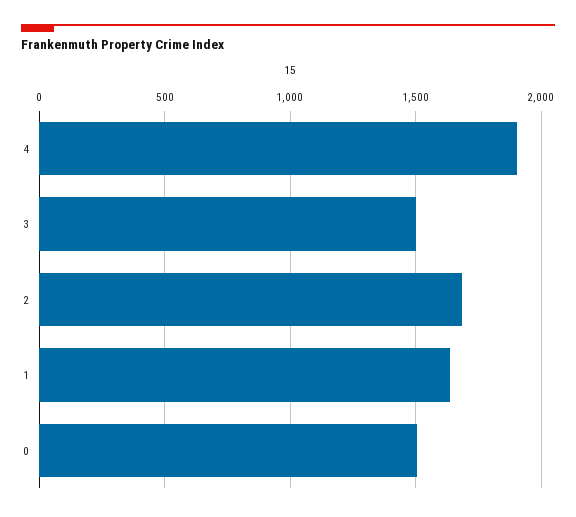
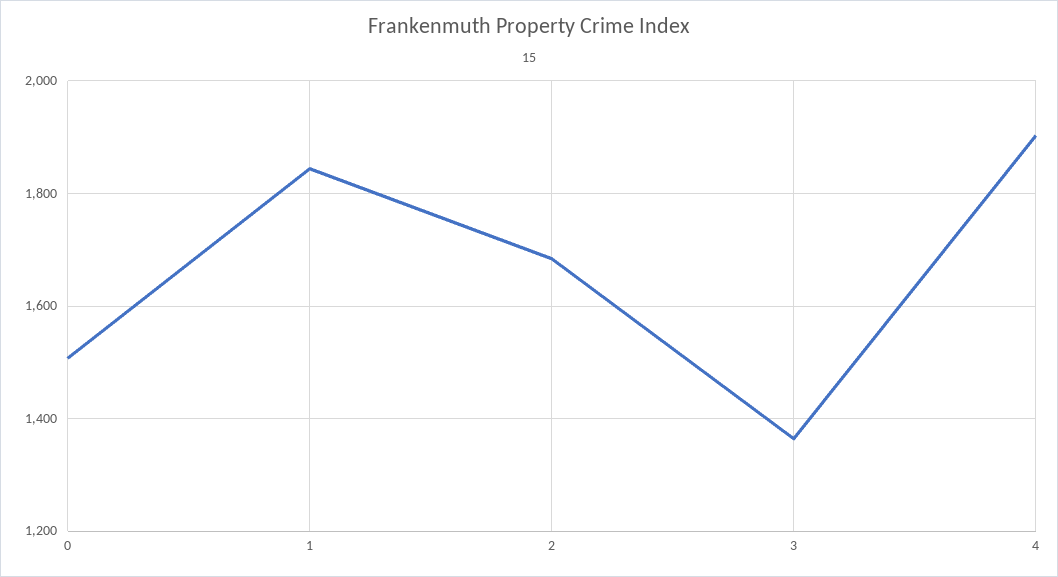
3: 1500 -> 1360
1: 1650 -> 1840

